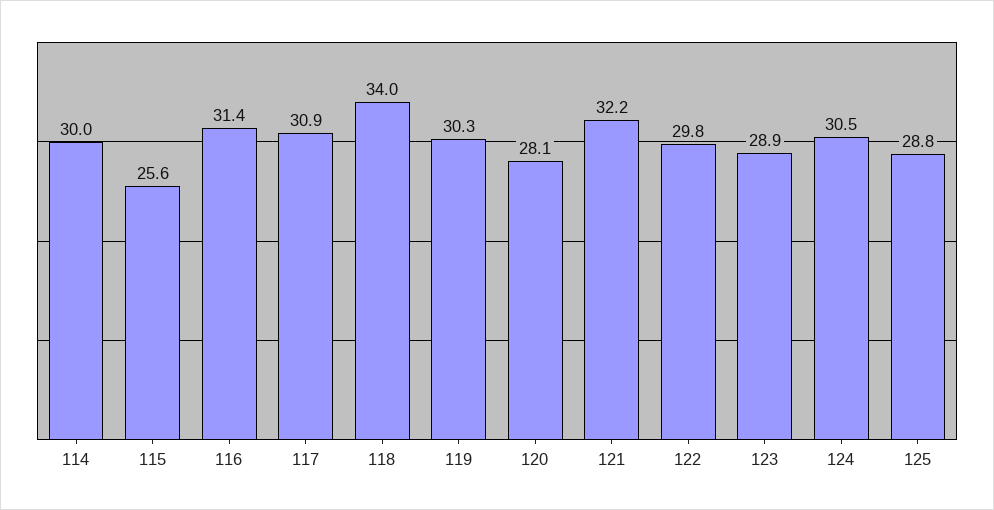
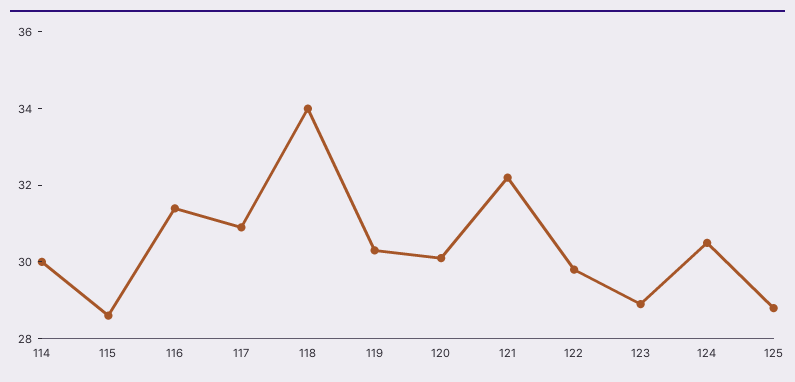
115: 25.6 -> 28.5
120: 28.1 -> 30

